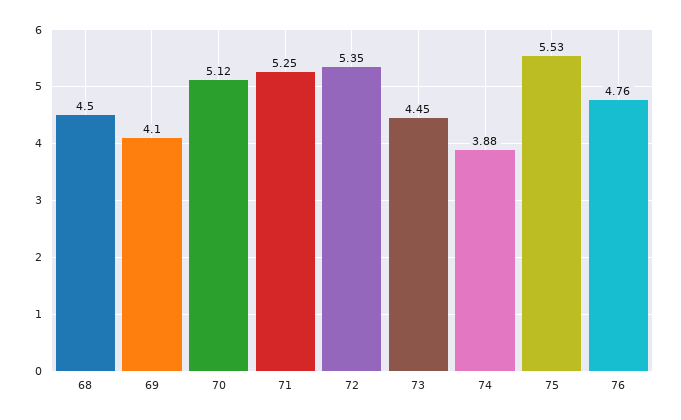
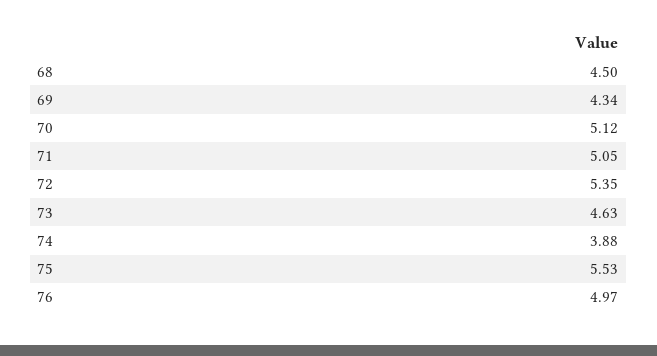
69: 4.1 -> 4.34
71: 5.25 -> 5.05
73: 4.45 -> 4.63
76: 4.76 -> 4.97

